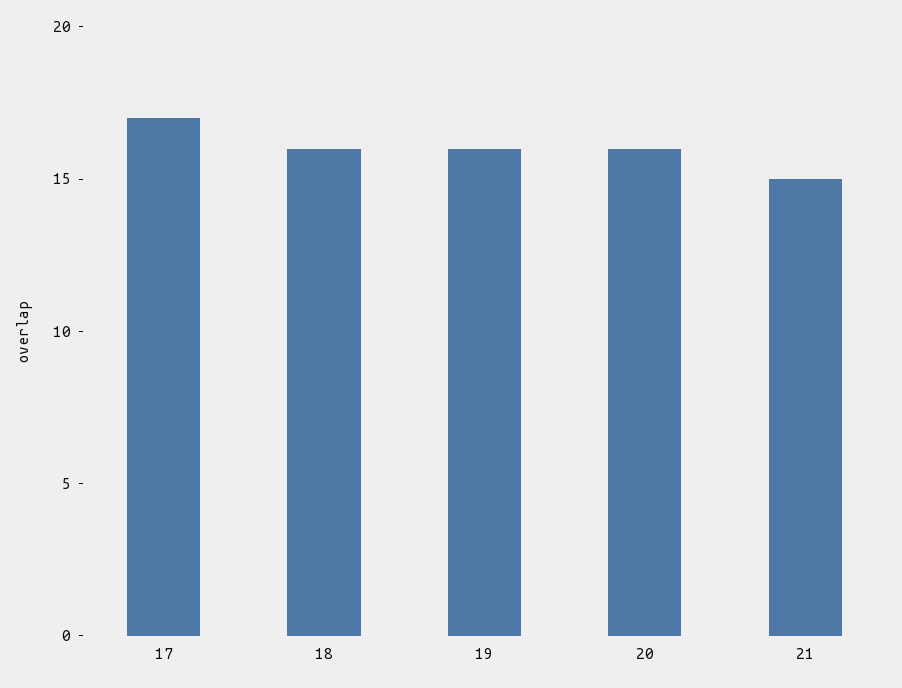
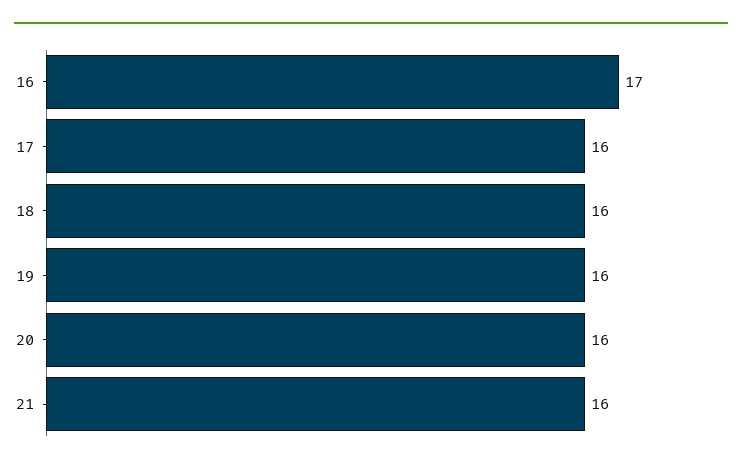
17: 17 -> 16
21: 15 -> 16
16: none -> 17

